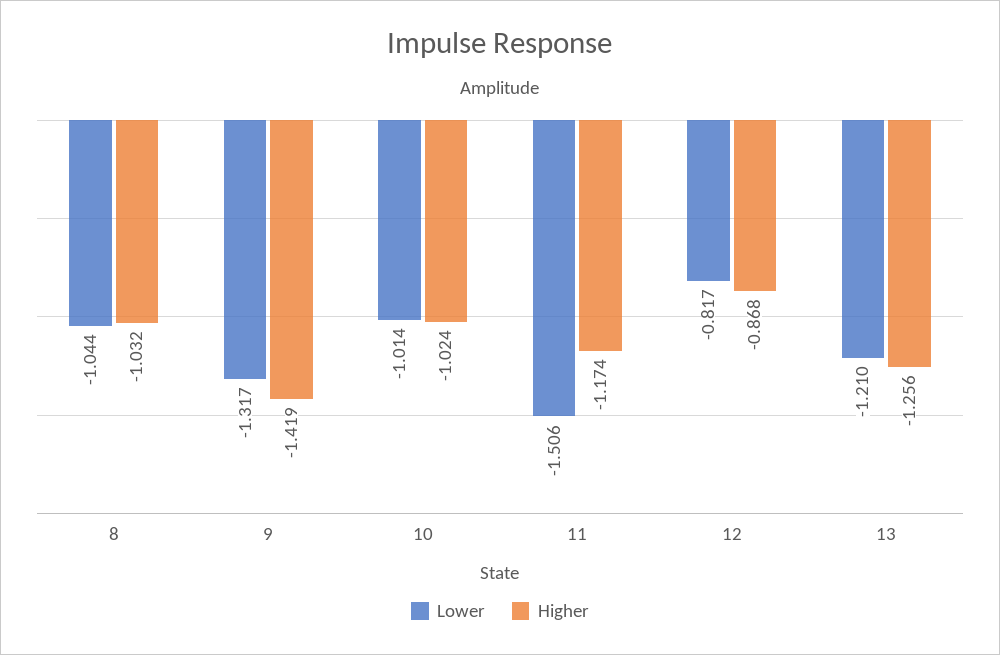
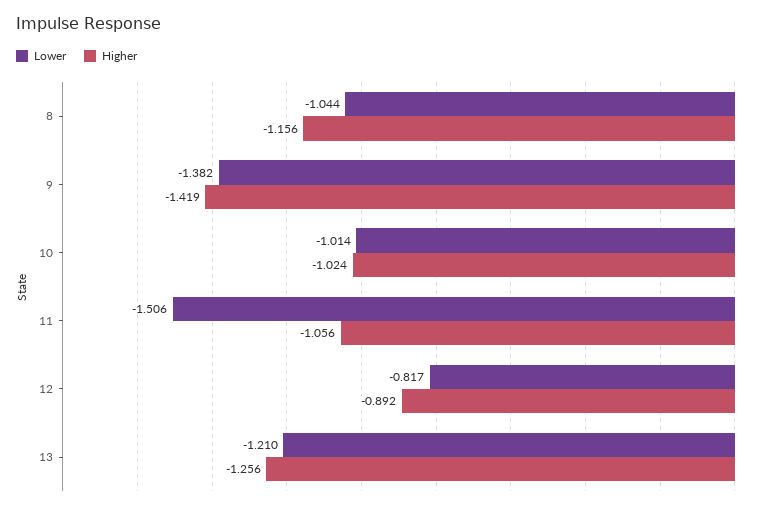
Higher, 8: -1.032 -> -1.156
Lower, 9: -1.317 -> -1.382
Higher, 11: -1.174 -> -1.056
Higher, 12: -0.868 -> -0.892

